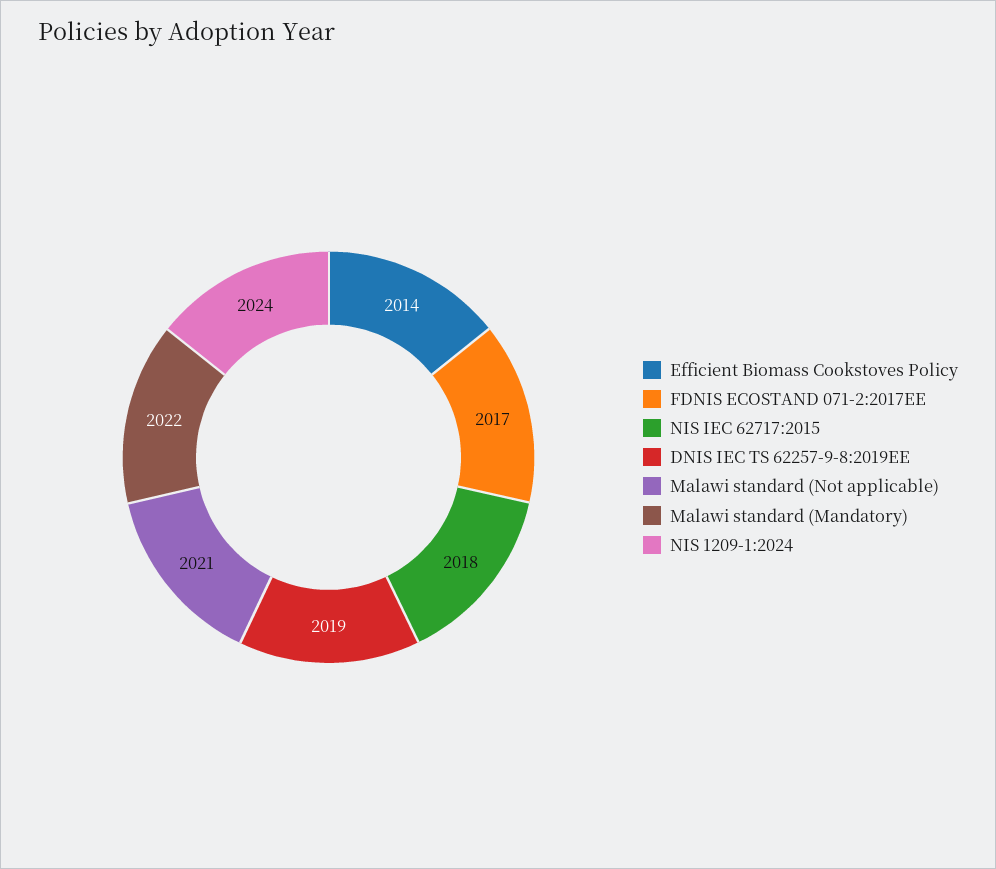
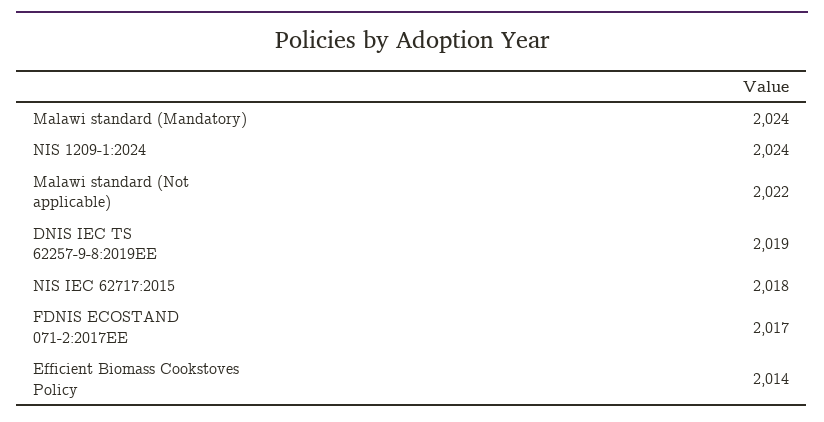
Malawi standard (Not applicable): 2021 -> 2022
Malawi standard (Mandatory): 2022 -> 2024

